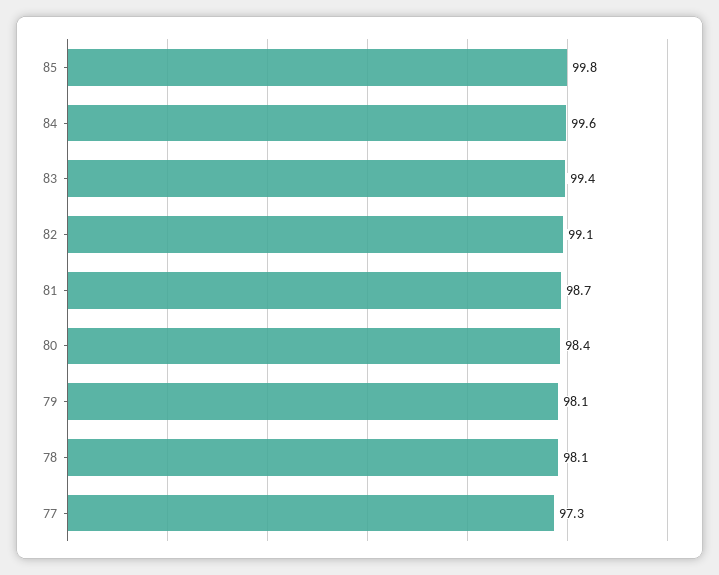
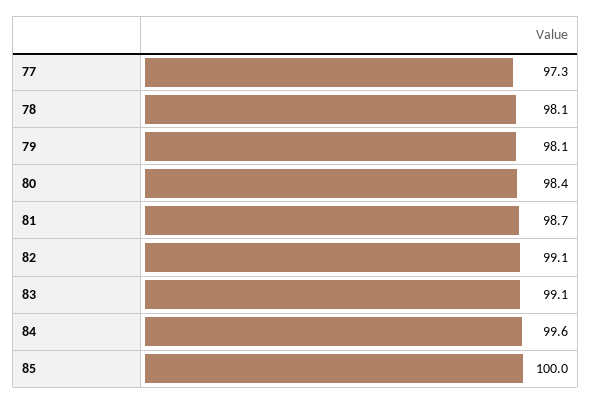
85: 99.8 -> 100
83: 99.4 -> 99.1

